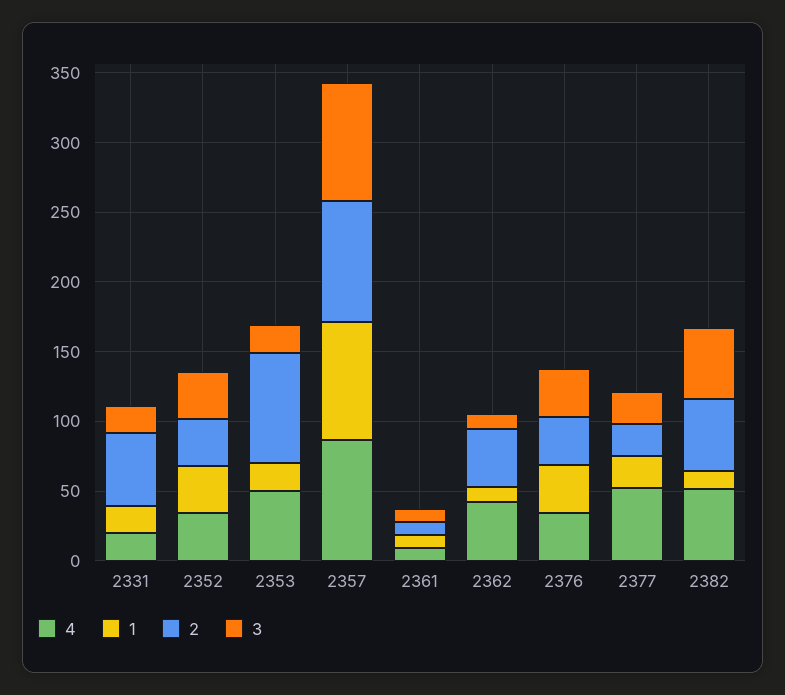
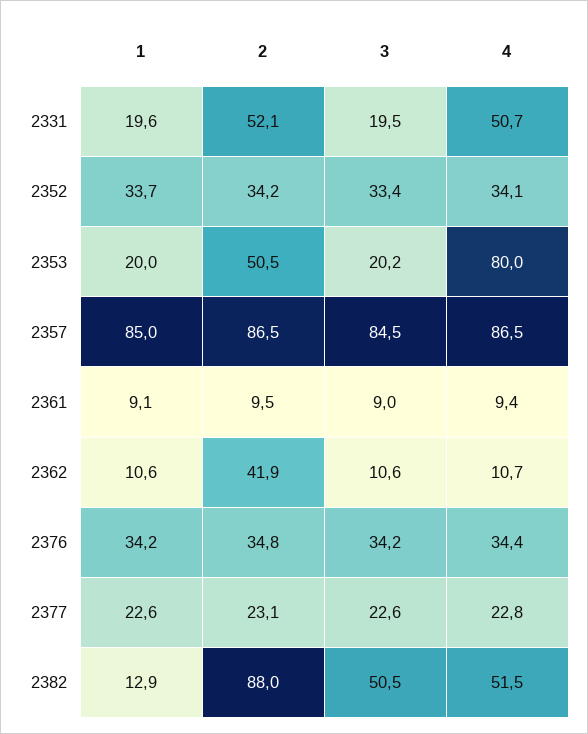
4, 2331: 20 -> 50.7
4, 2353: 50 -> 80
2, 2353: 80 -> 50.5
4, 2362: 40 -> 10.7
4, 2377: 50 -> 22.8
2, 2382: 50 -> 88

